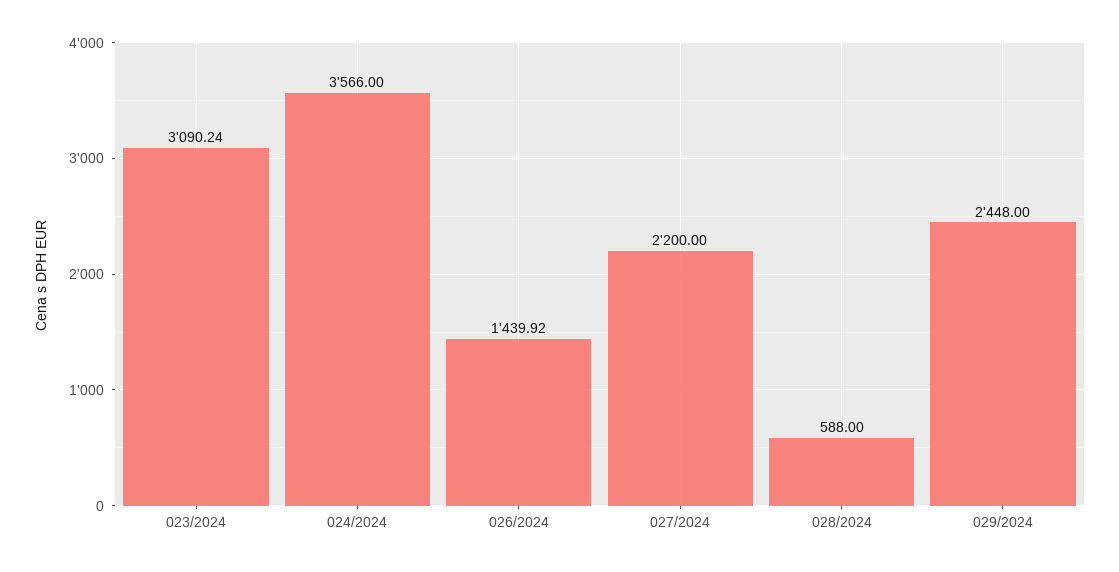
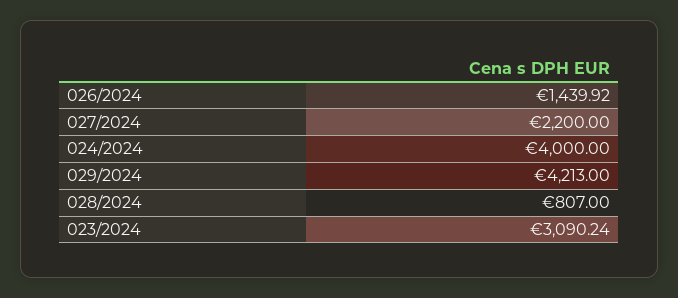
024/2024: 3566 -> 4000
028/2024: 588 -> 807
029/2024: 2448 -> 4213

